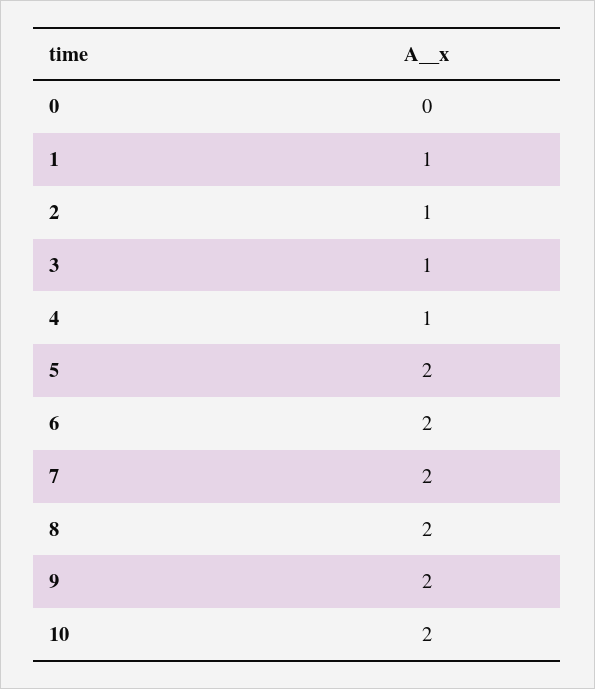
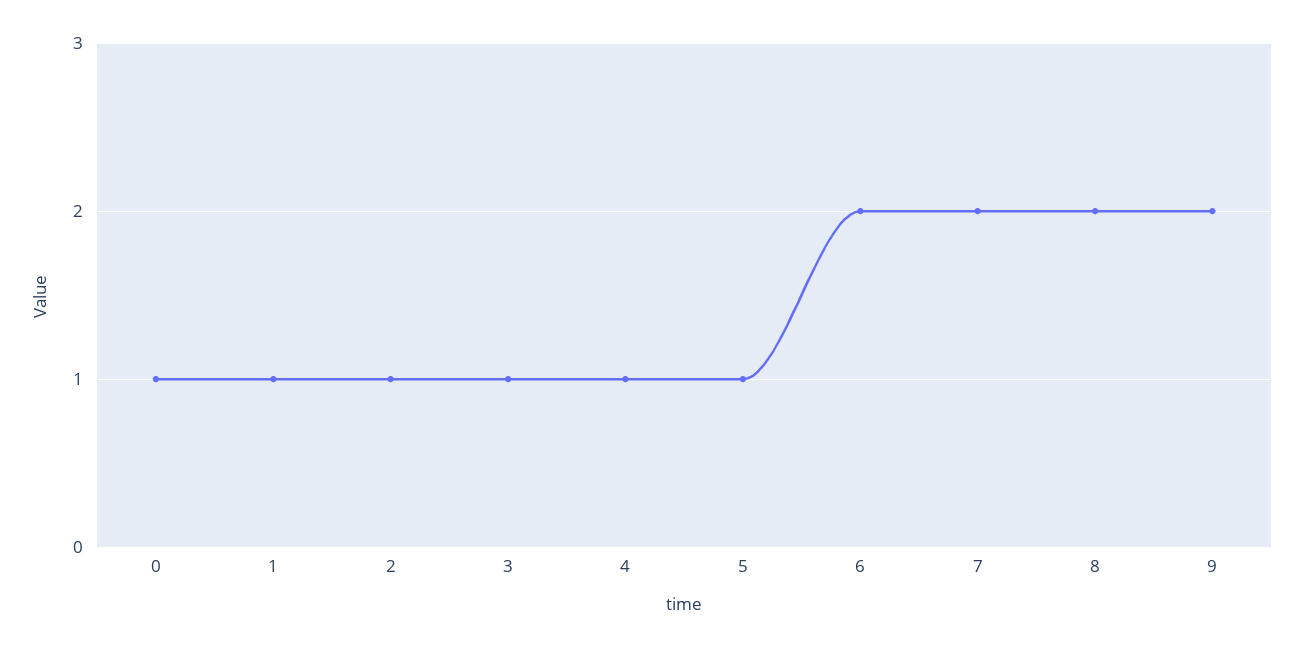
0: 0 -> 1
5: 2 -> 1
10: 2 -> none

